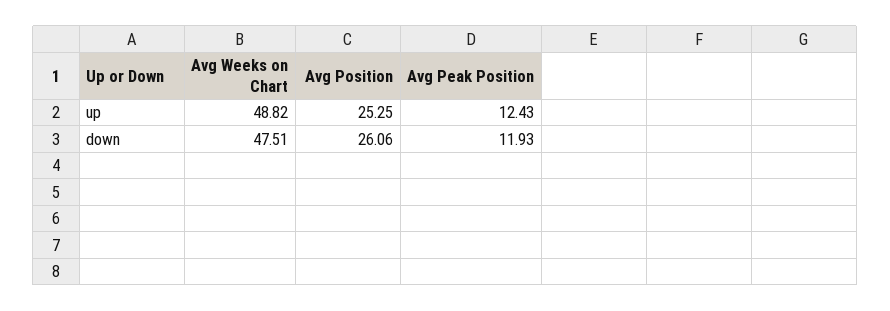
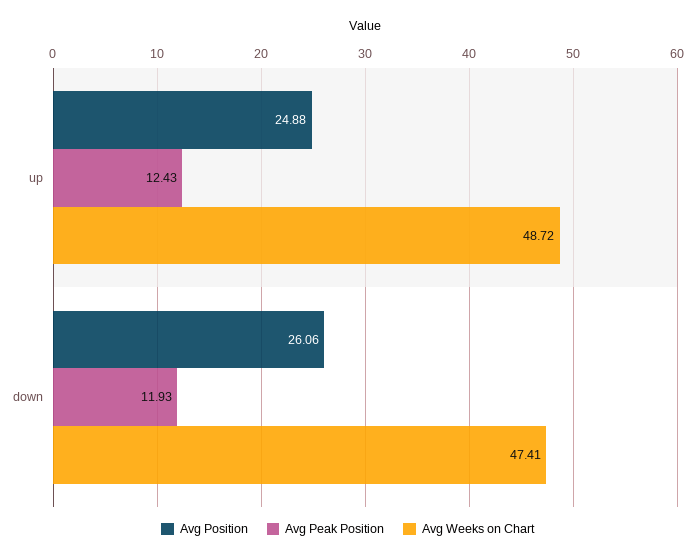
Avg Weeks on Chart, up: 48.82 -> 48.72
Avg Position, up: 25.25 -> 24.88
Avg Weeks on Chart, down: 47.51 -> 47.41

